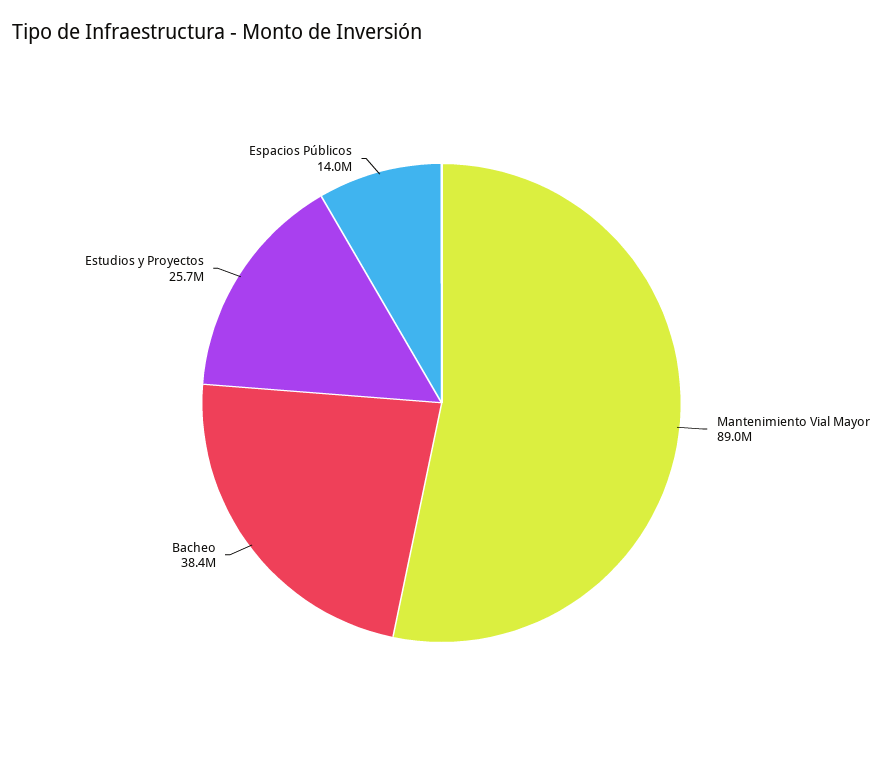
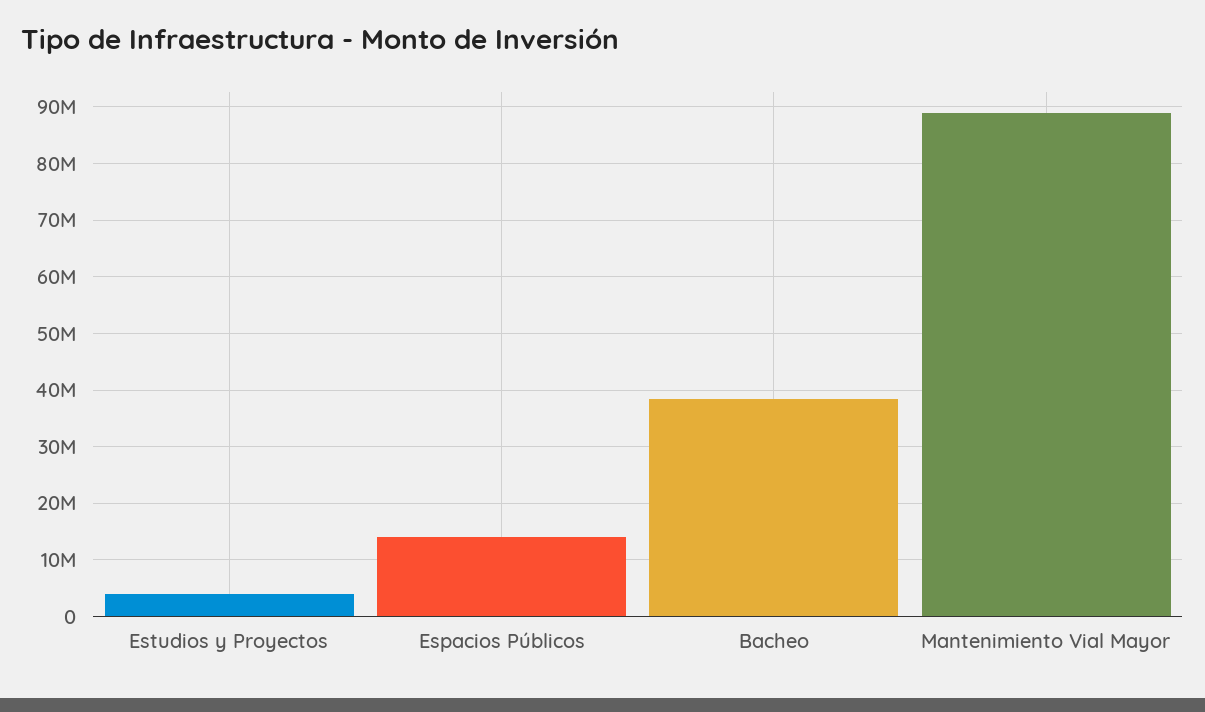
Estudios y Proyectos: 25700000 -> 4000000

